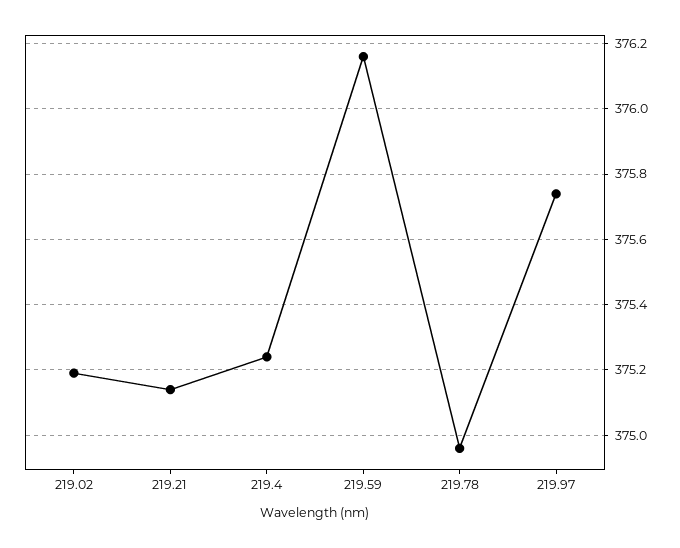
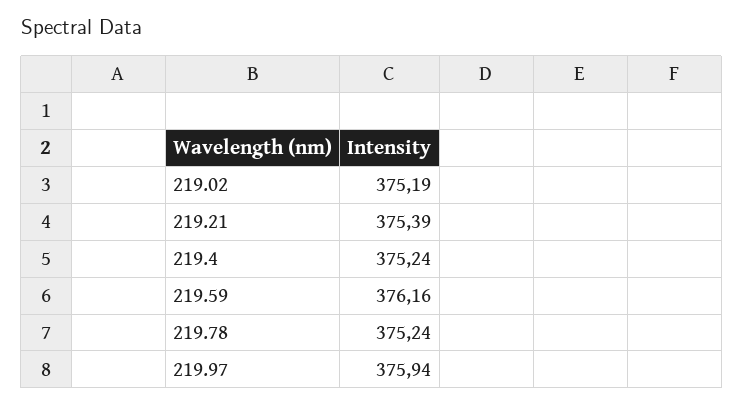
219.21: 375.15 -> 375.39
219.78: 374.95 -> 375.24
219.97: 375.75 -> 375.94

